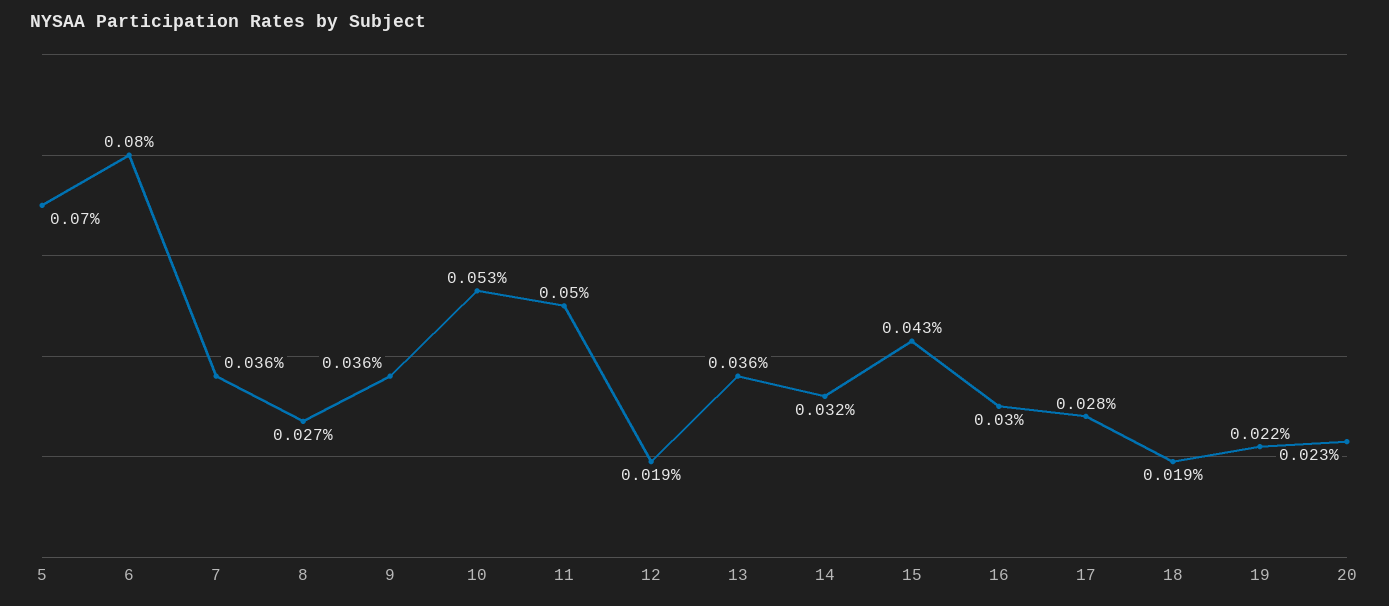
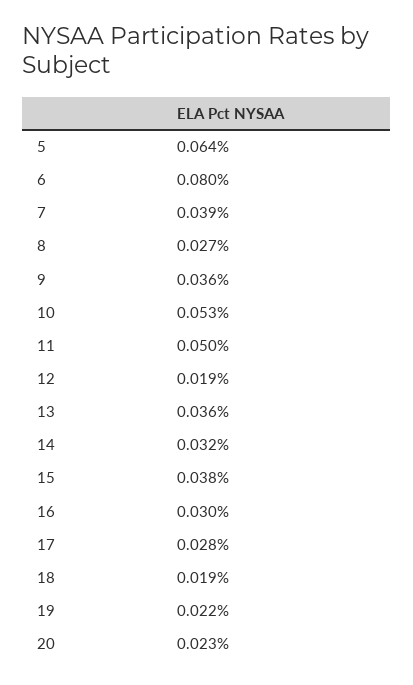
5: 0.07 -> 0.064
7: 0.036 -> 0.039
15: 0.043 -> 0.038

